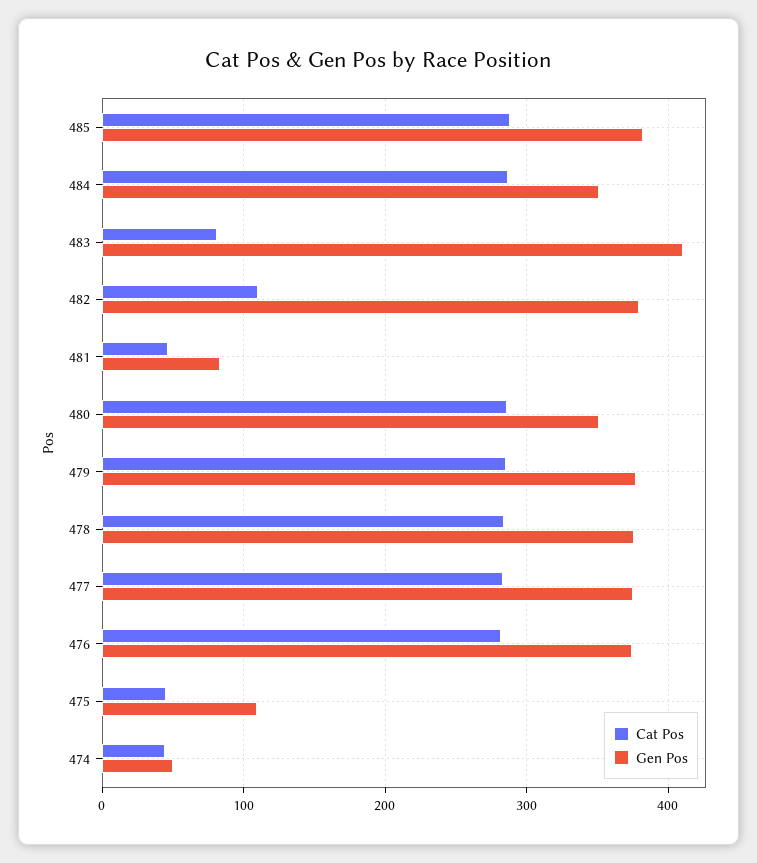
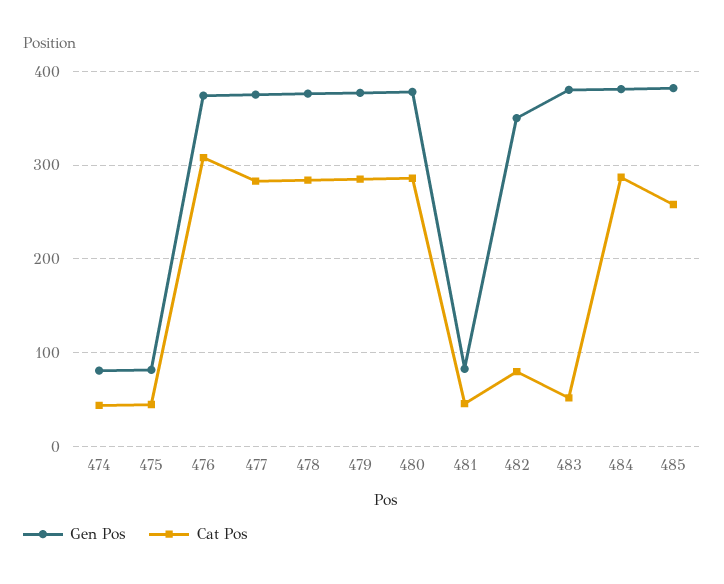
Cat Pos, 485: 290 -> 260
Gen Pos, 484: 350 -> 380
Cat Pos, 483: 80 -> 50
Gen Pos, 483: 410 -> 380
Cat Pos, 482: 110 -> 80
Gen Pos, 482: 380 -> 350
Gen Pos, 480: 350 -> 380
Cat Pos, 476: 280 -> 310
Gen Pos, 475: 110 -> 80
Gen Pos, 474: 50 -> 80

